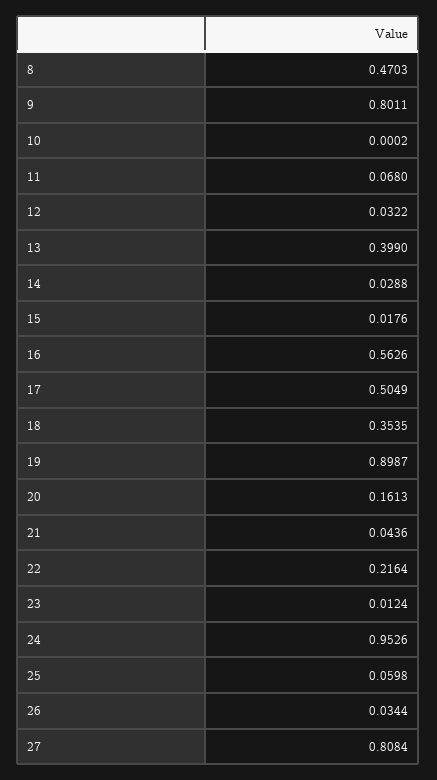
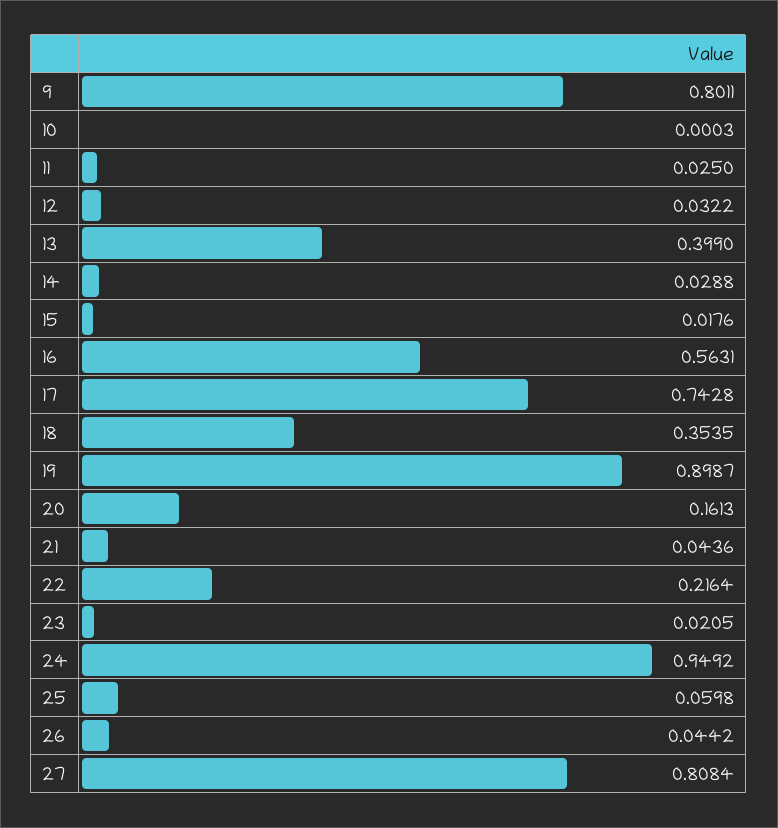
8: 0.4703 -> none
10: 0.0002 -> 0.0003
11: 0.068 -> 0.025
16: 0.5626 -> 0.5631
17: 0.5049 -> 0.7428
23: 0.0124 -> 0.0205
24: 0.9526 -> 0.9492
26: 0.0344 -> 0.0442

